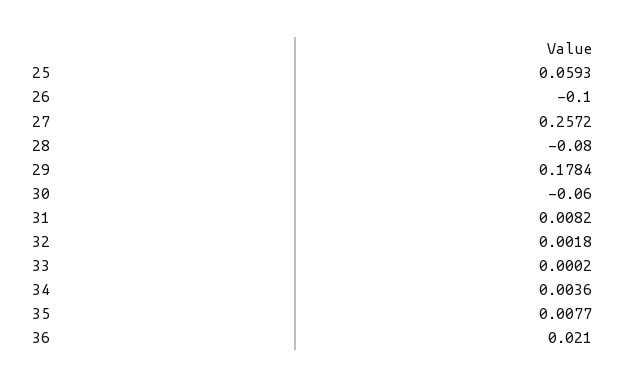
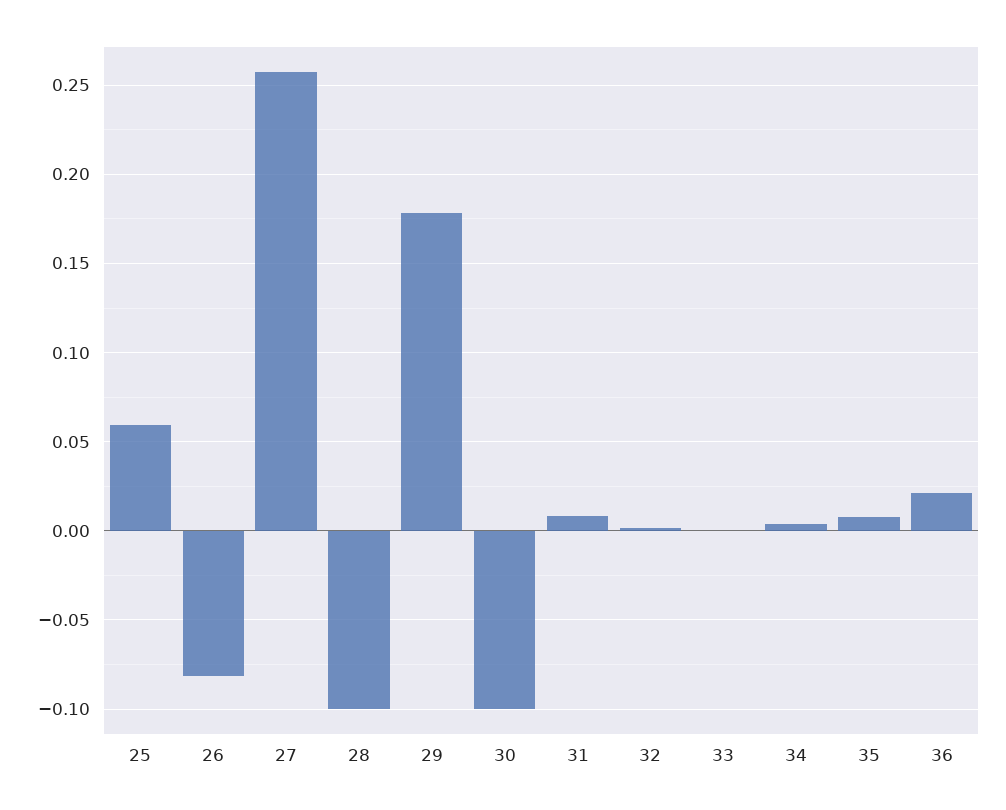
26: -0.1 -> -0.08
28: -0.08 -> -0.1
30: -0.06 -> -0.1

